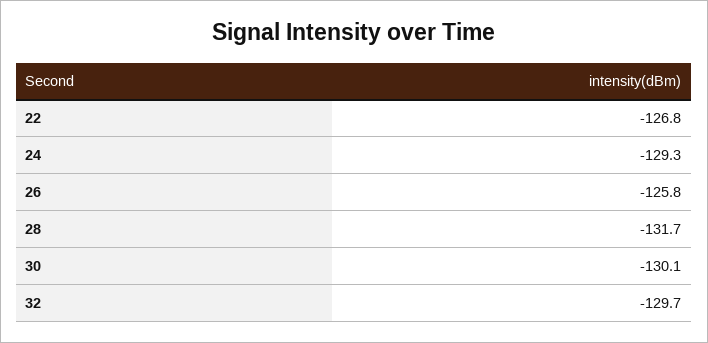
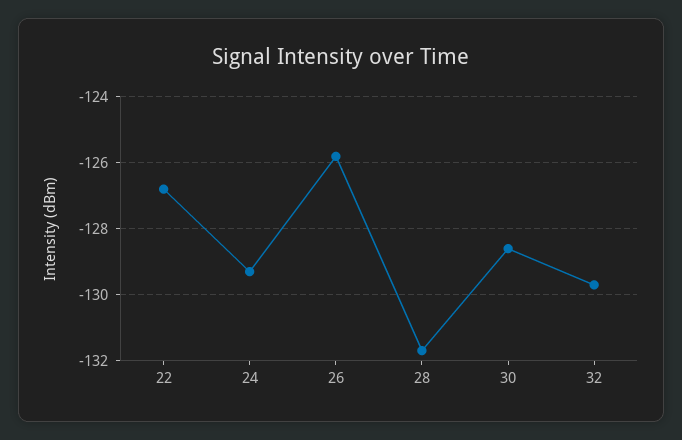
30: -130.1 -> -128.5

